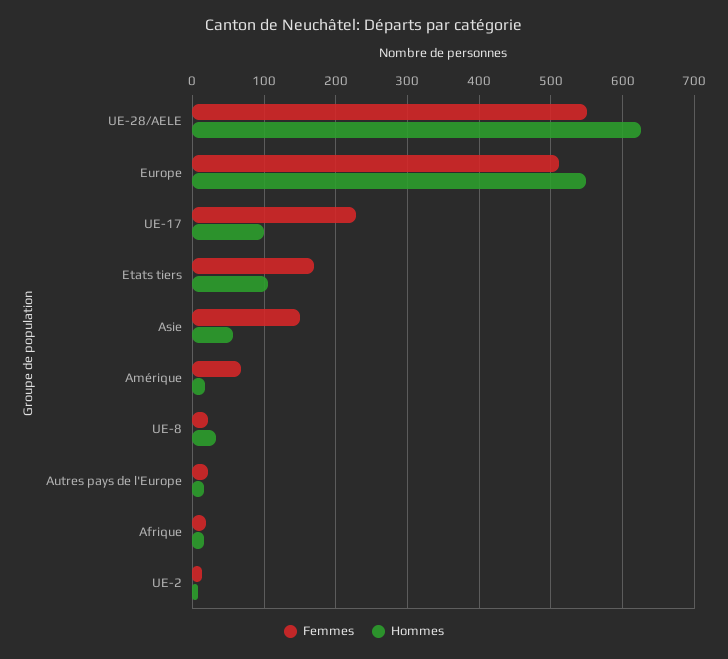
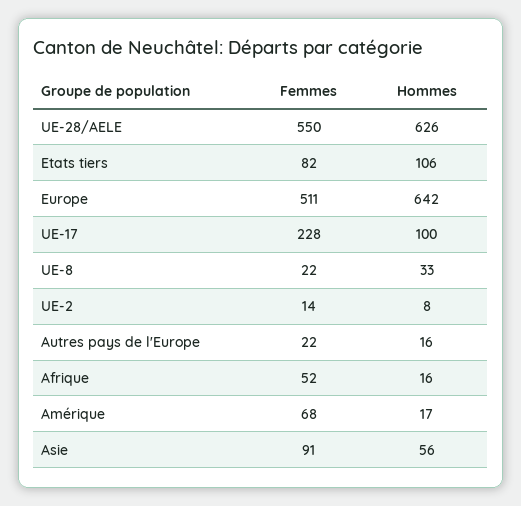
Hommes, Europe: 550 -> 642
Femmes, Etats tiers: 170 -> 82
Femmes, Asie: 150 -> 91
Femmes, Afrique: 20 -> 52

